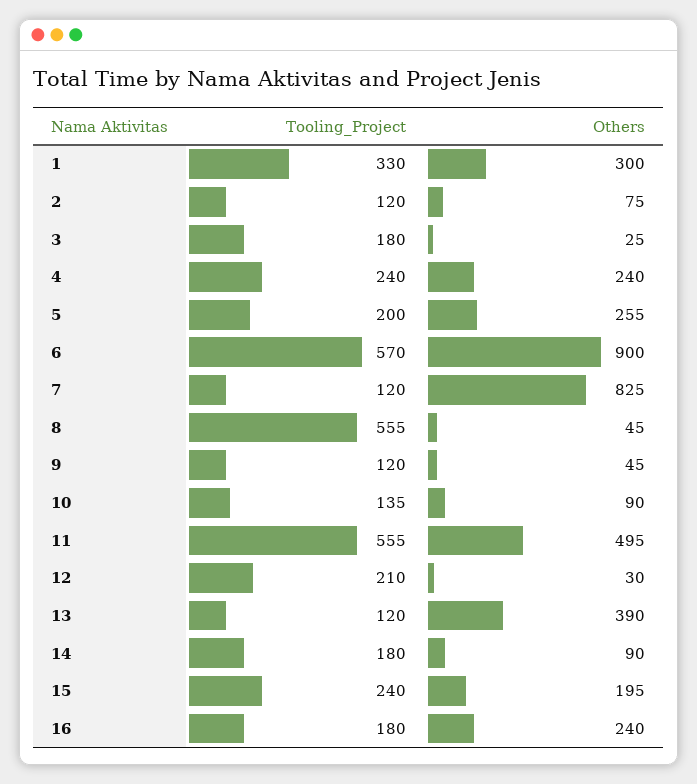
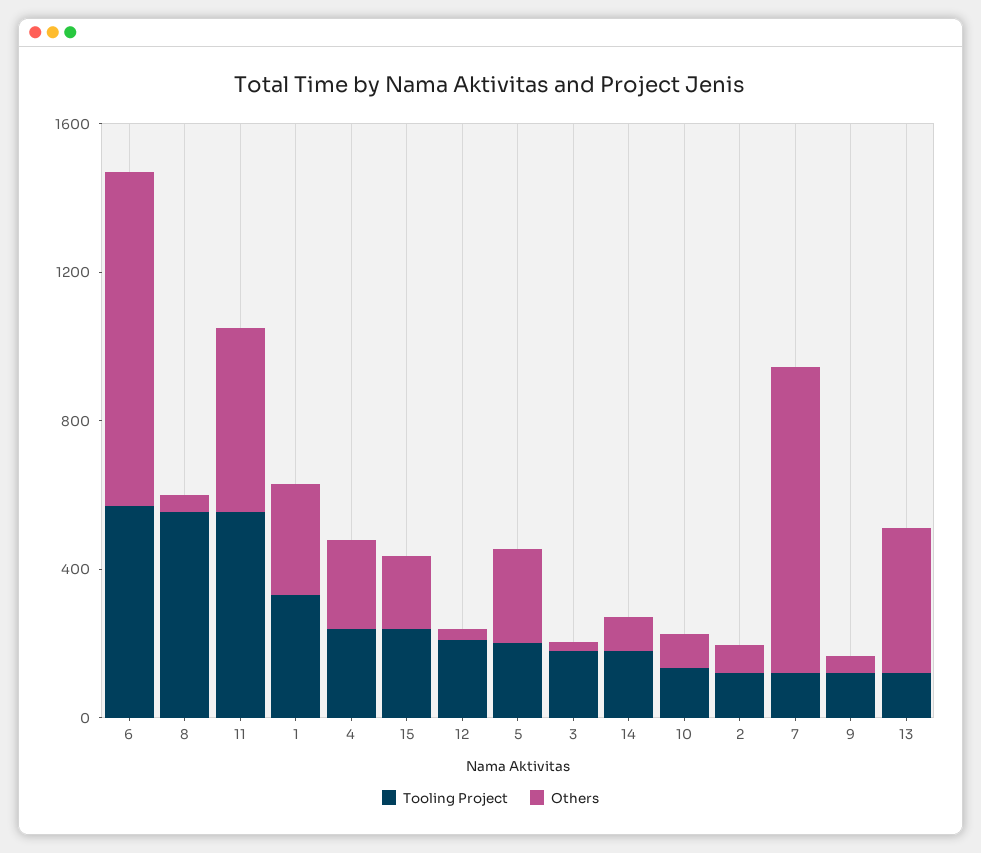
Tooling_Project, 16: 180 -> none
Others, 16: 240 -> none

